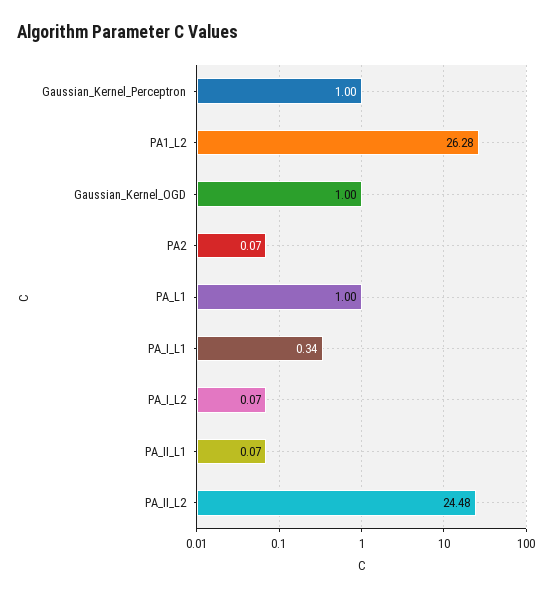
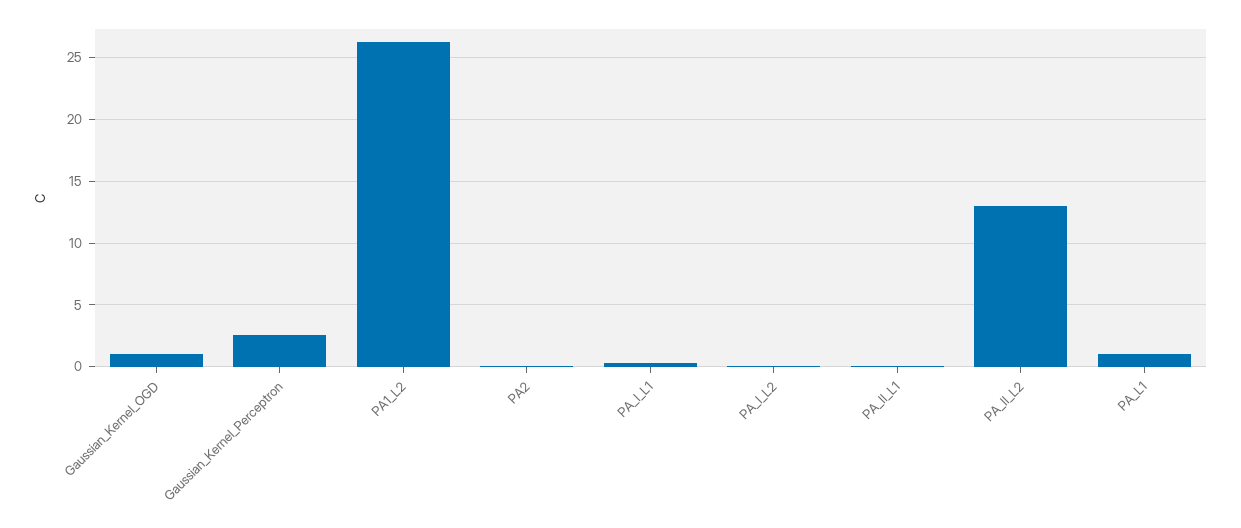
Gaussian_Kernel_Perceptron: 1 -> 2.5
PA_II_L2: 24.48 -> 13

